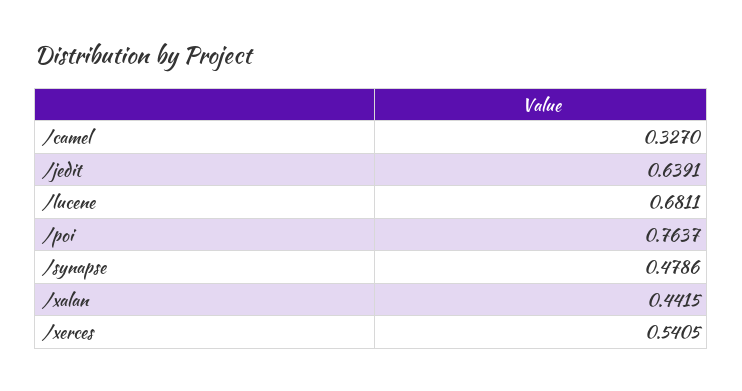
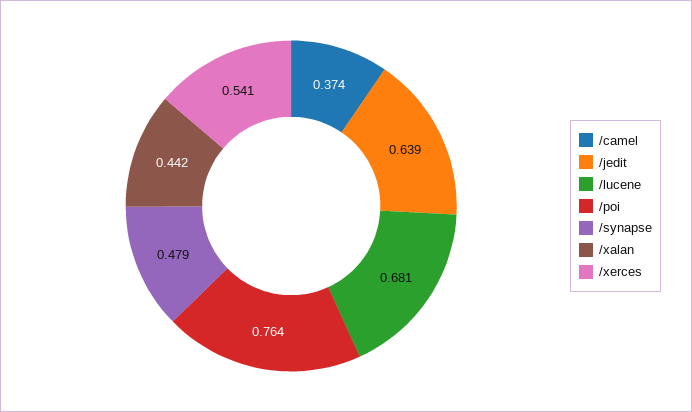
/camel: 0.327 -> 0.374

